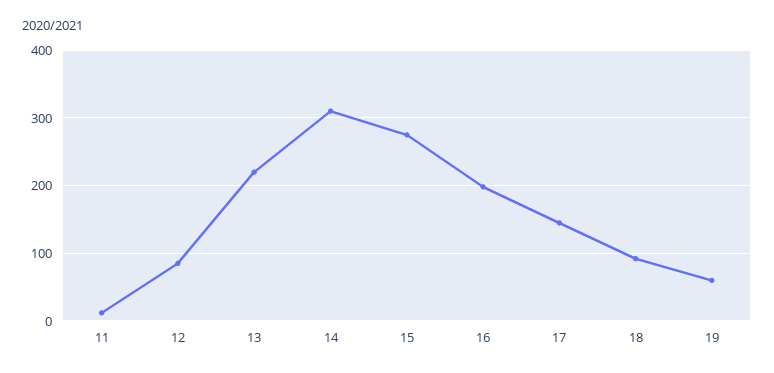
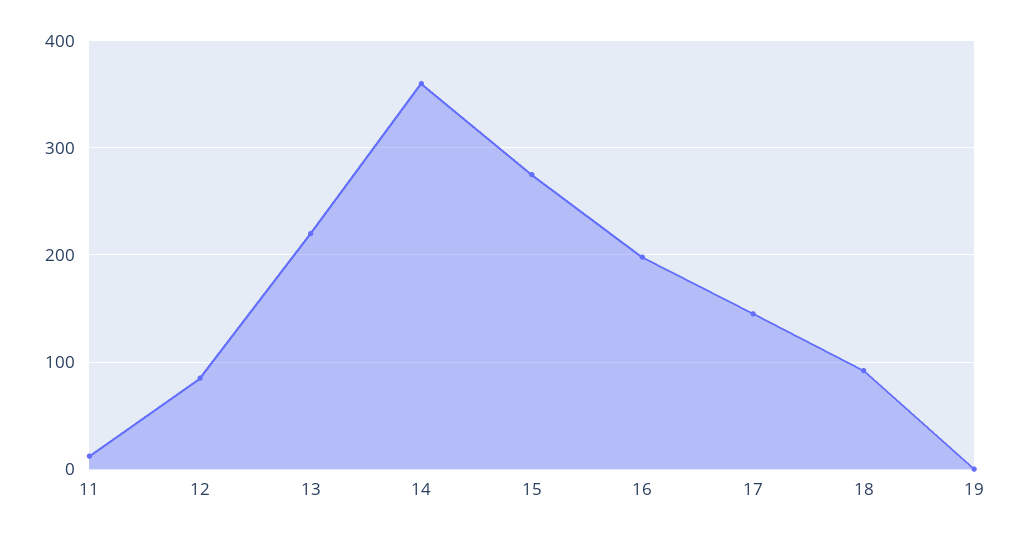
14: 310 -> 360
19: 60 -> 0

